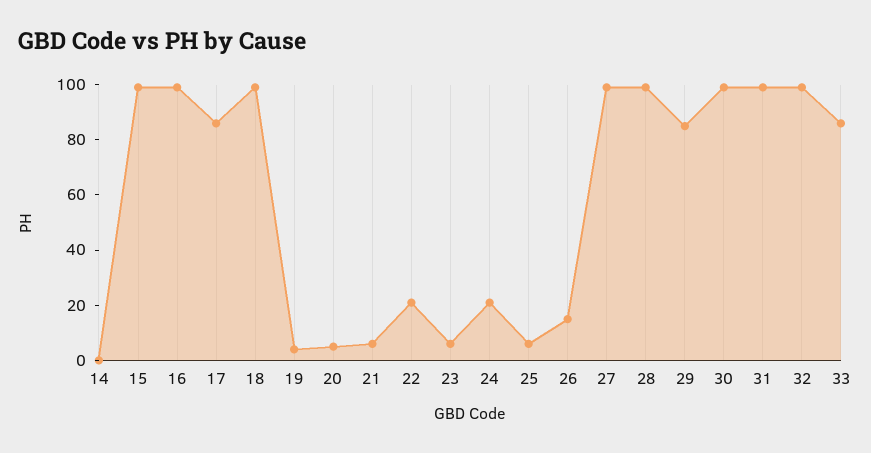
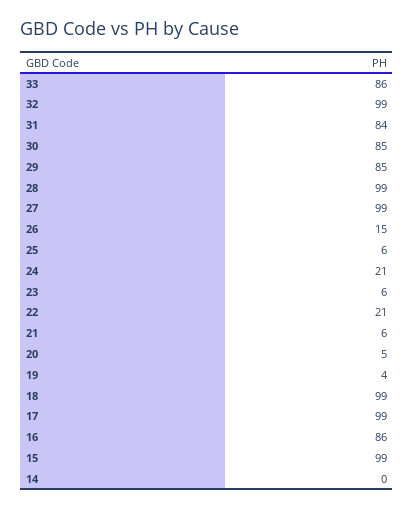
16: 100 -> 86
17: 85 -> 99
30: 100 -> 85
31: 100 -> 84

